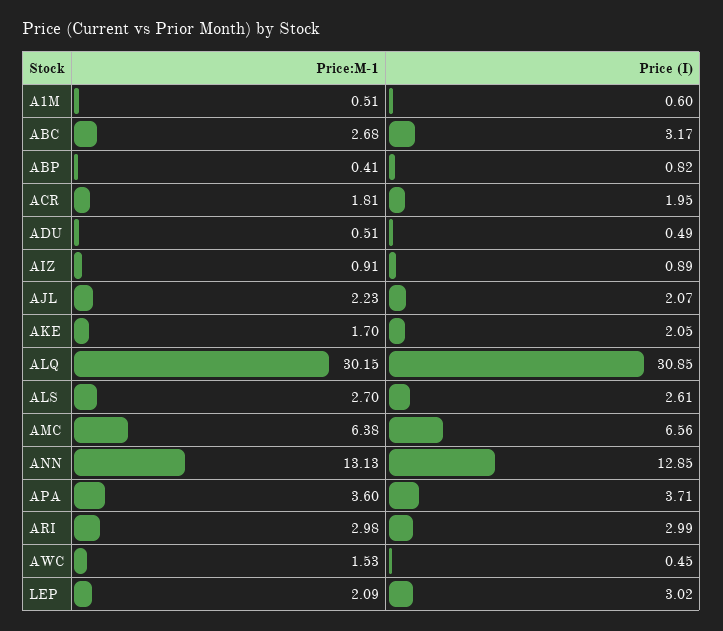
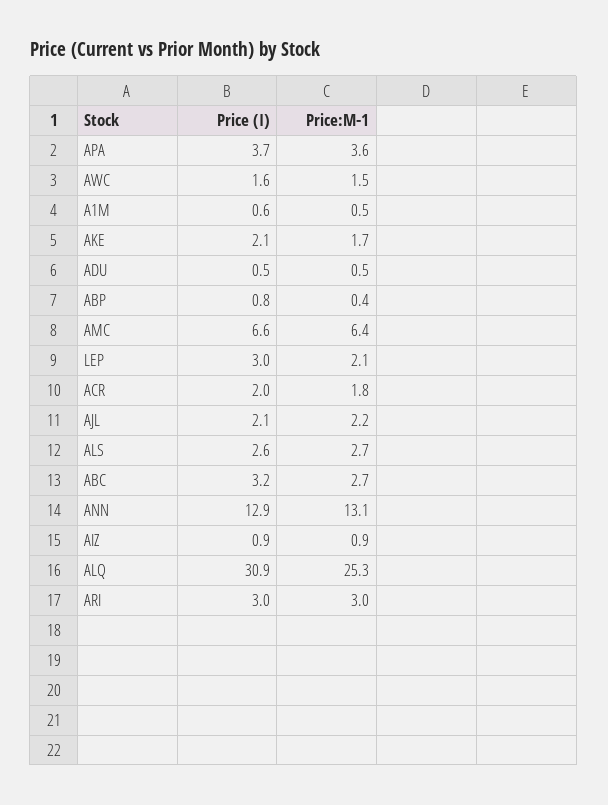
Price:M-1, ALQ: 30.15 -> 25.3
Price (I), AWC: 0.45 -> 1.6

